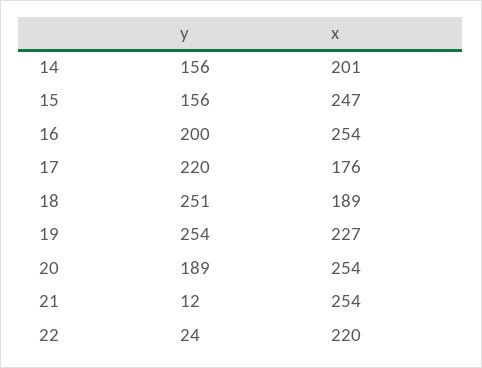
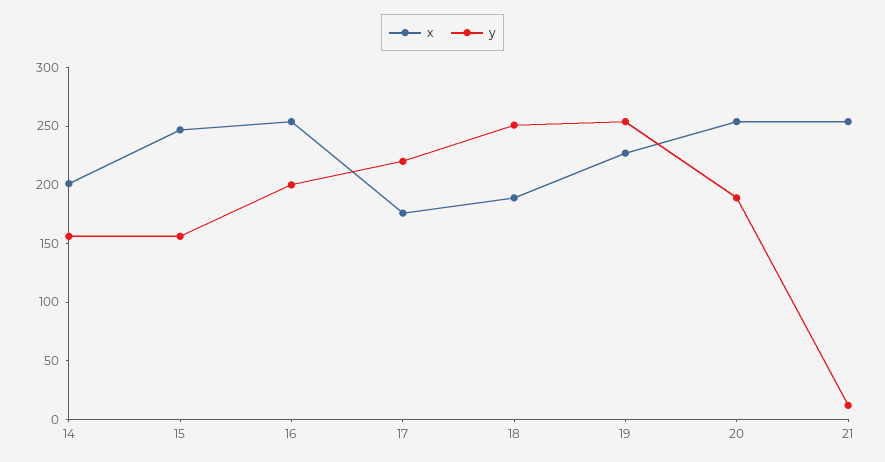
y, 22: 24 -> none
x, 22: 220 -> none

